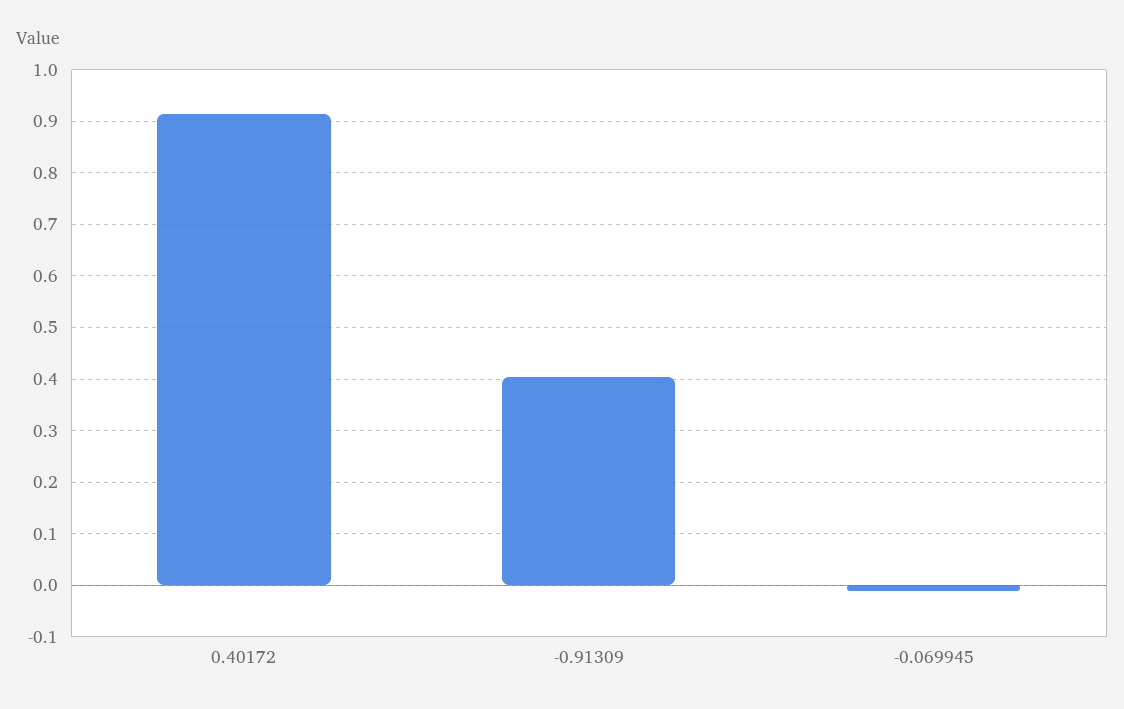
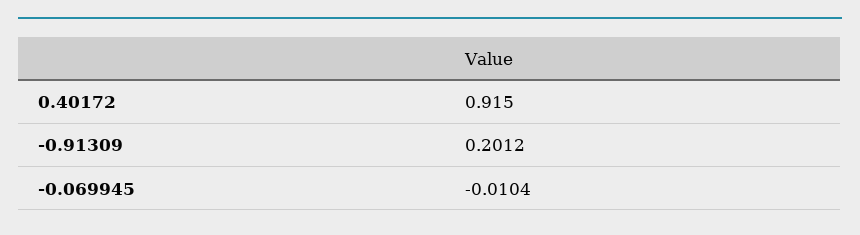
-0.91309: 0.4 -> 0.2012

